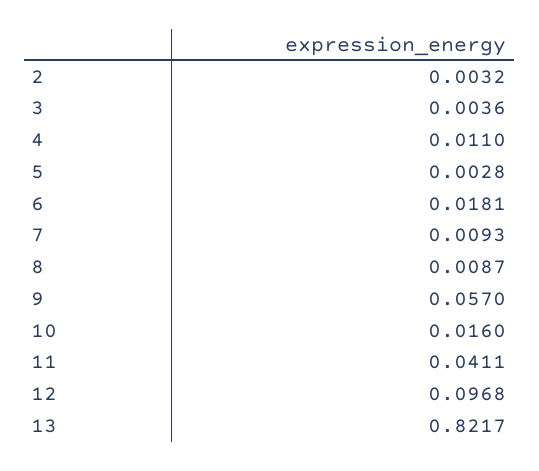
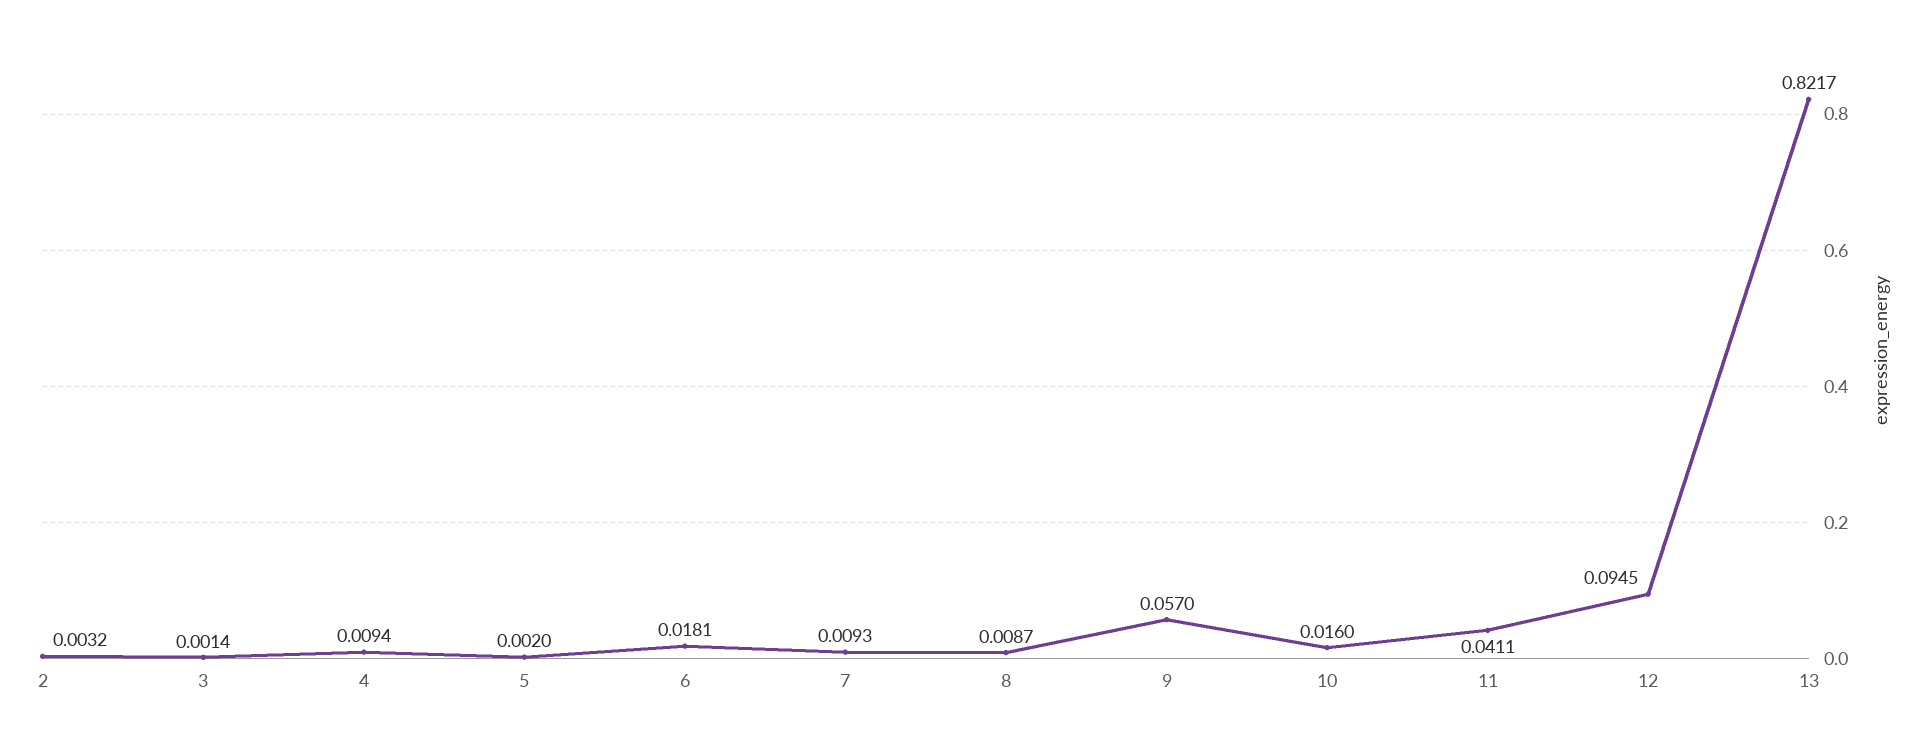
3: 0.0036 -> 0.0014
4: 0.011 -> 0.0094
5: 0.0028 -> 0.002
12: 0.0968 -> 0.0945

